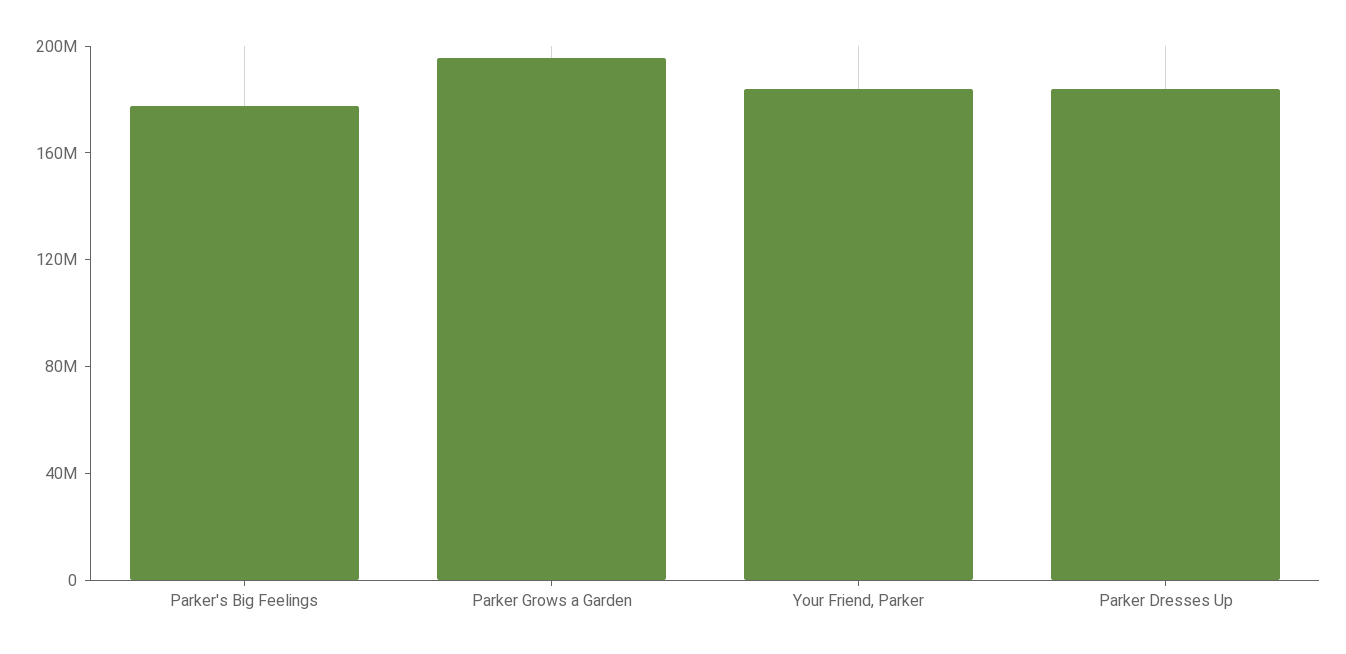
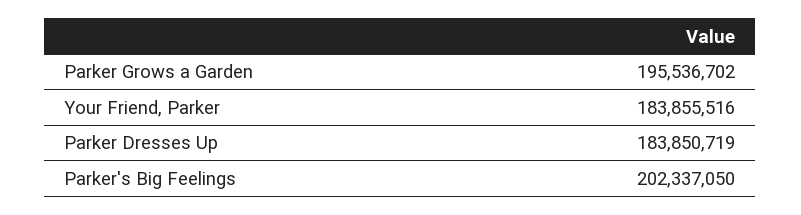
Parker's Big Feelings: 180000000 -> 202337050

